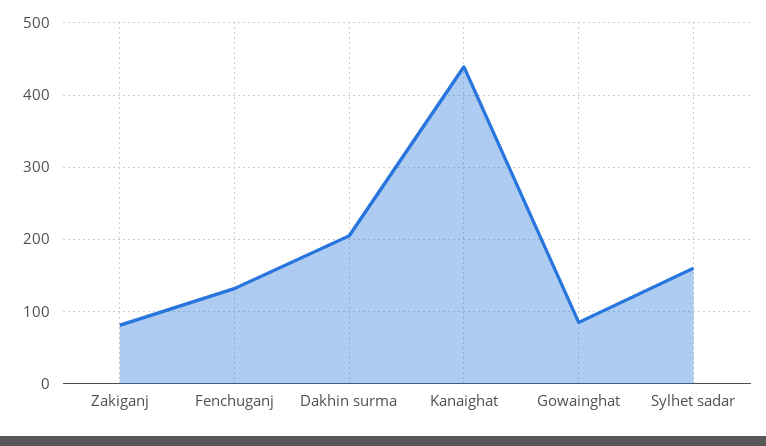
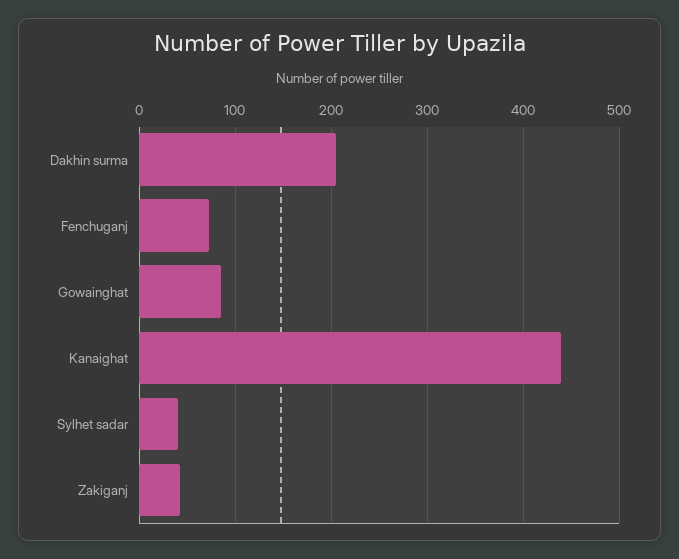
Zakiganj: 80 -> 40
Fenchuganj: 130 -> 70
Sylhet sadar: 160 -> 40

